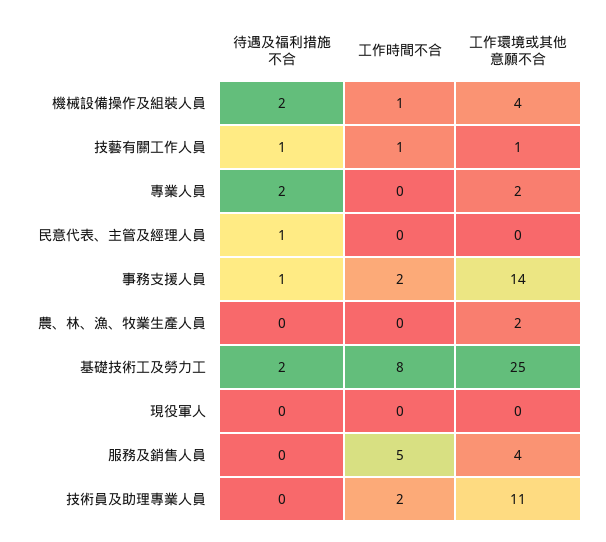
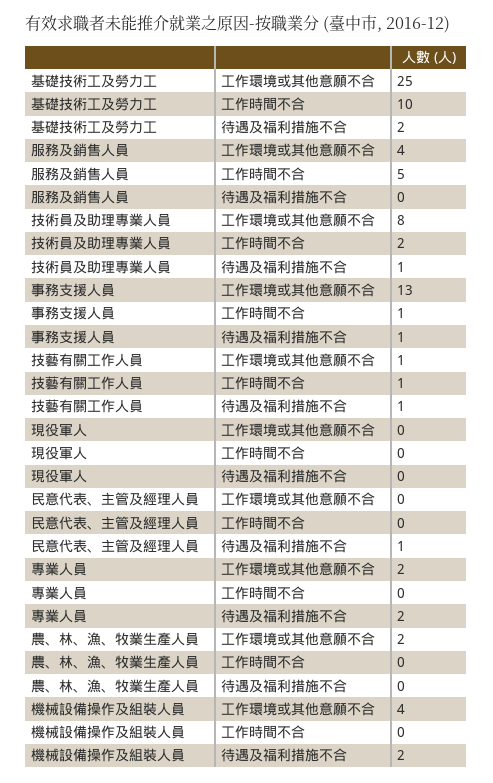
工作時間不合, 機械設備操作及組裝人員: 1 -> 0
工作時間不合, 事務支援人員: 2 -> 1
工作環境或其他意願不合, 事務支援人員: 14 -> 13
工作時間不合, 基礎技術工及勞力工: 8 -> 10
待遇及福利措施不合, 技術員及助理專業人員: 0 -> 1
工作環境或其他意願不合, 技術員及助理專業人員: 11 -> 8

